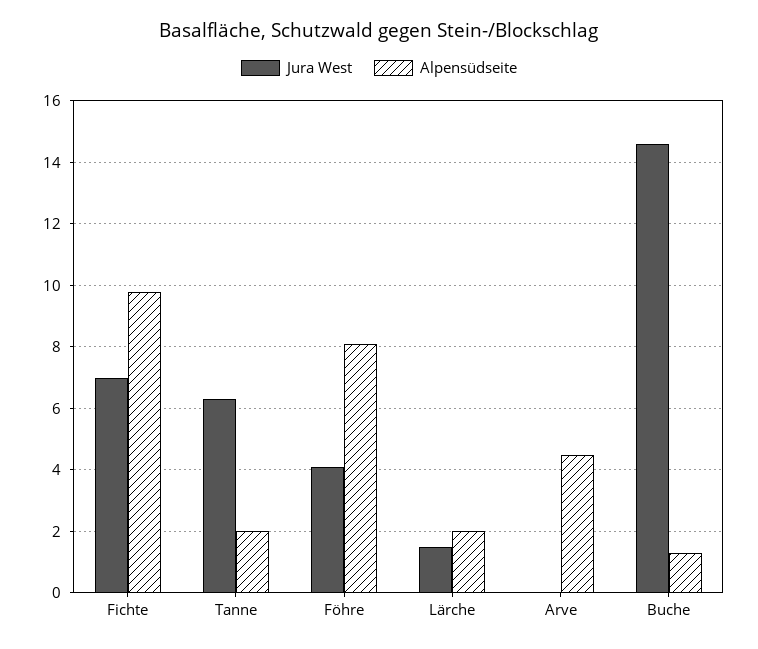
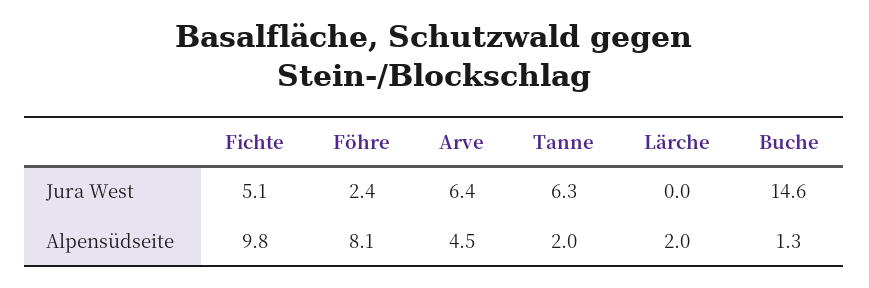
Jura West, Fichte: 7 -> 5.1
Jura West, Föhre: 4 -> 2.4
Jura West, Lärche: 1.5 -> 0
Jura West, Arve: 0 -> 6.4

